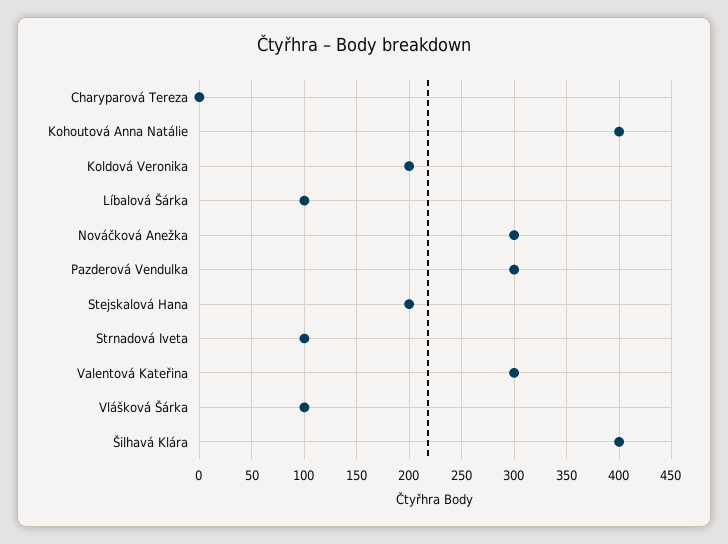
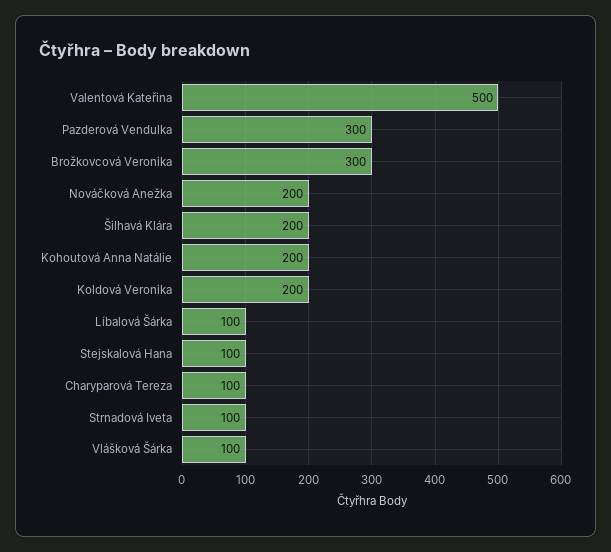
Charyparová Tereza: 0 -> 100
Kohoutová Anna Natálie: 400 -> 200
Nováčková Anežka: 300 -> 200
Stejskalová Hana: 200 -> 100
Valentová Kateřina: 300 -> 500
Šilhavá Klára: 400 -> 200
Brožkovcová Veronika: none -> 300

